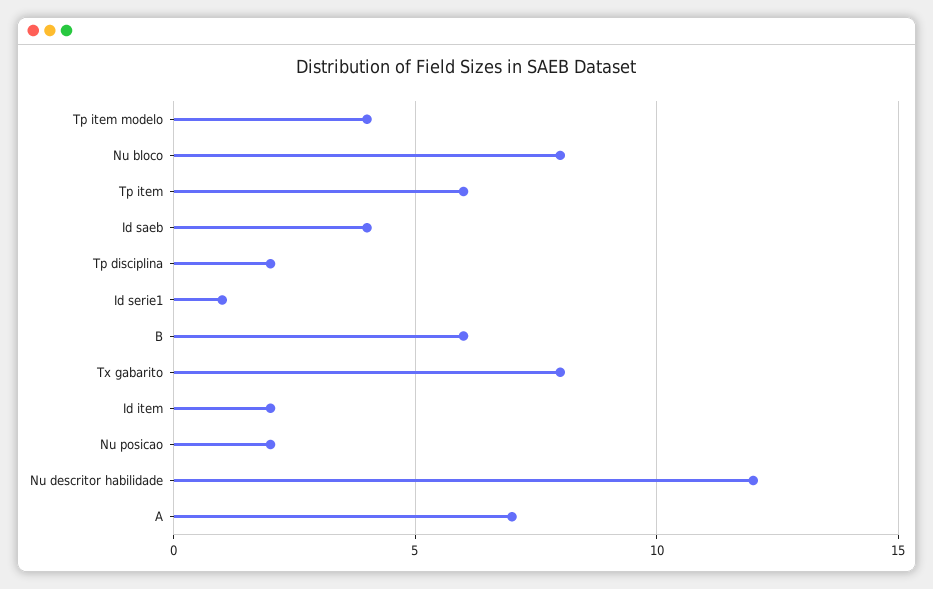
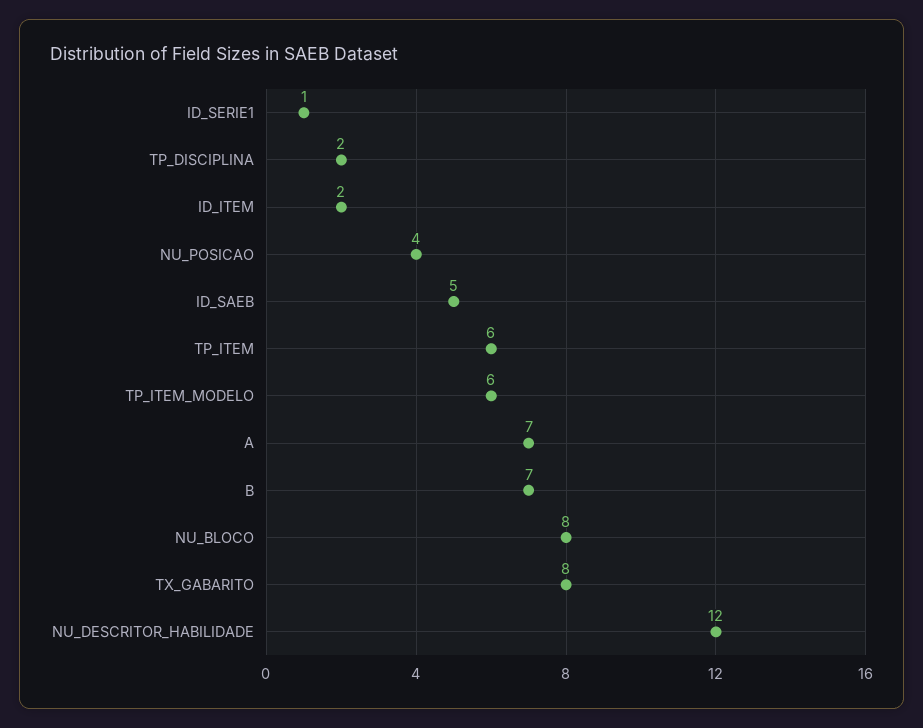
Tp item modelo: 4 -> 6
Id saeb: 4 -> 5
B: 6 -> 7
Nu posicao: 2 -> 4

